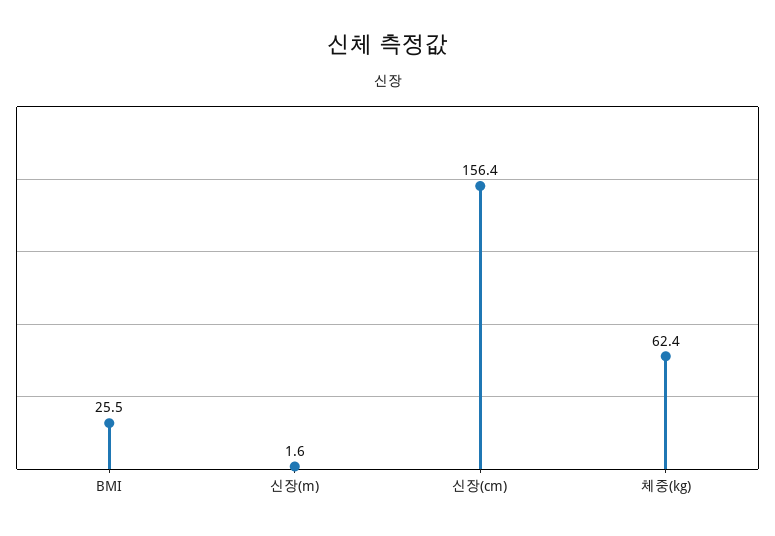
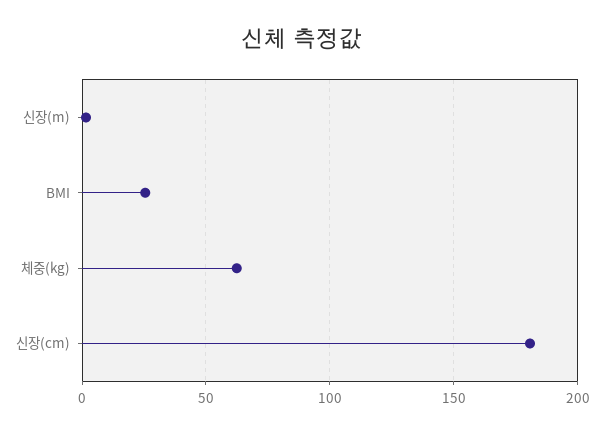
신장(cm): 156.4 -> 180

